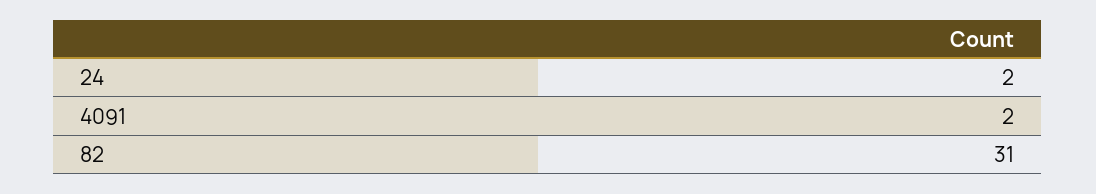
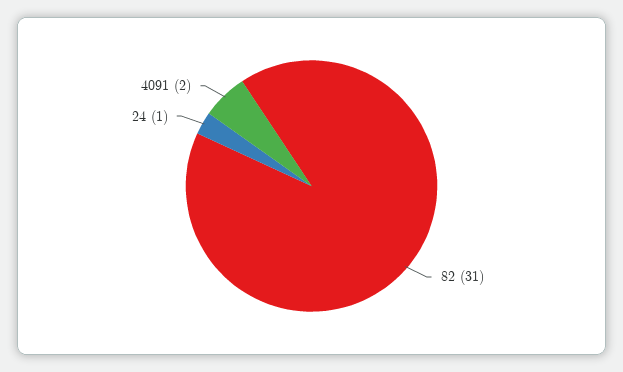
24: 2 -> 1

